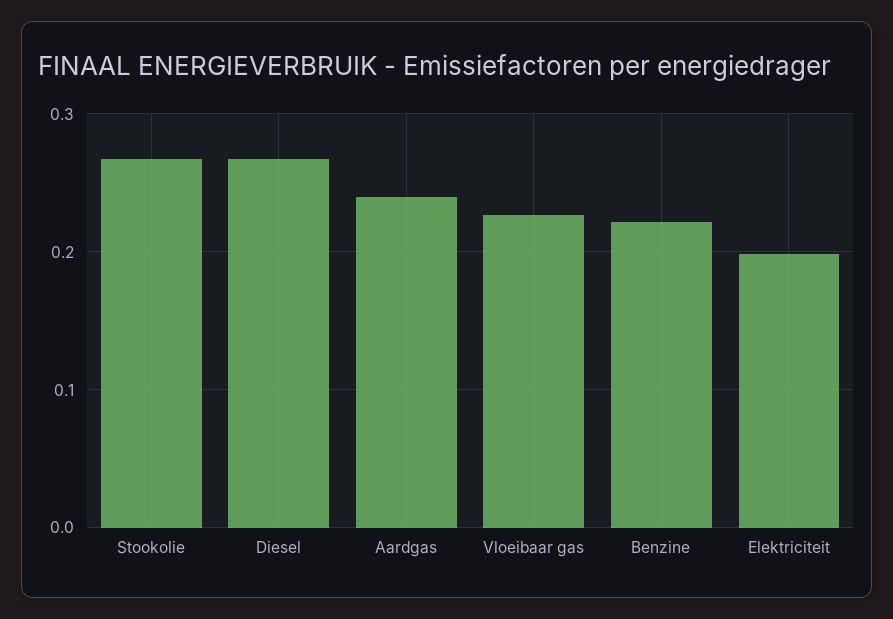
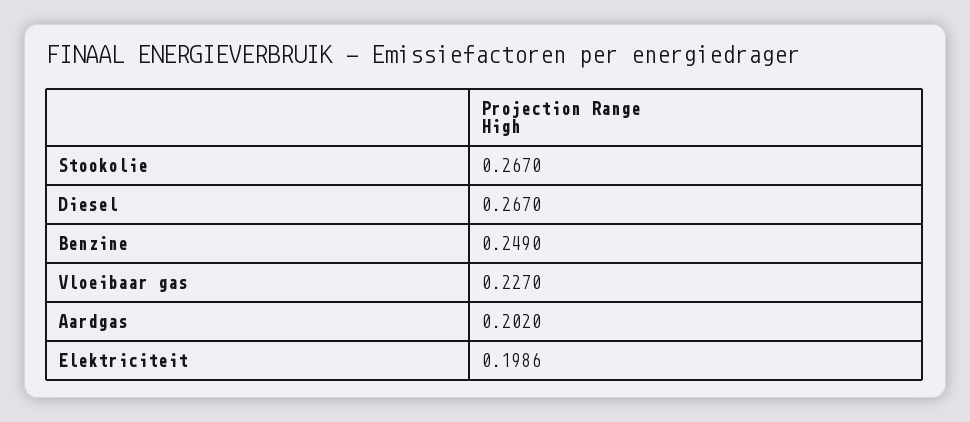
Aardgas: 0.24 -> 0.202
Benzine: 0.22 -> 0.249

